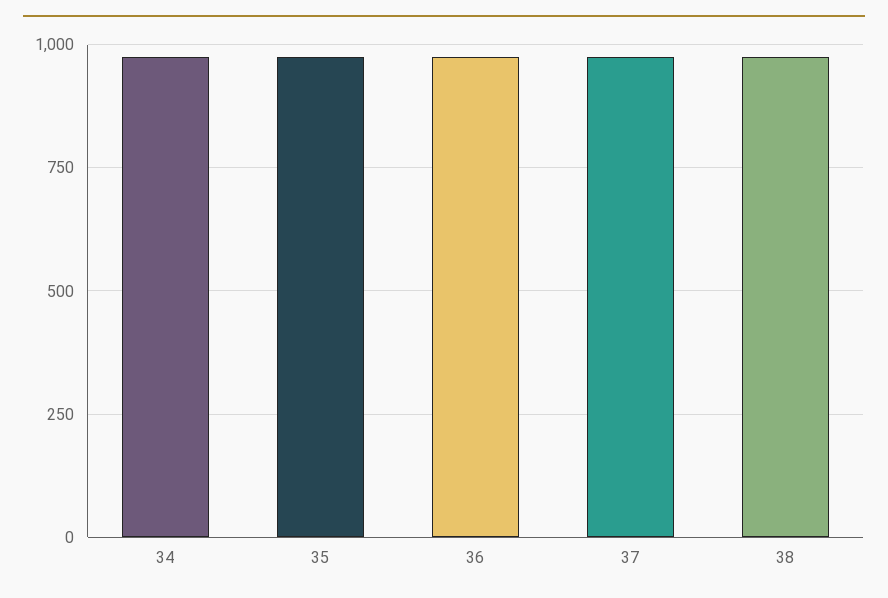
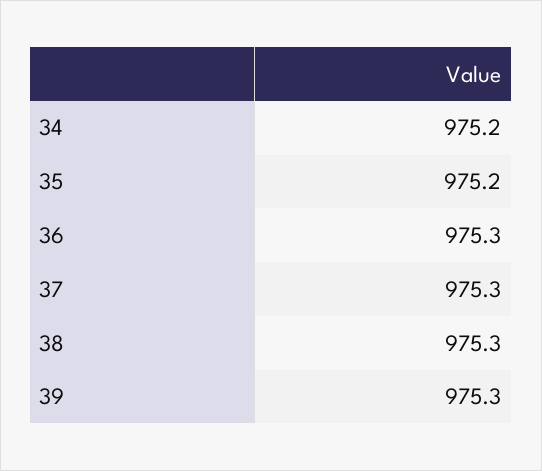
39: none -> 975.3

